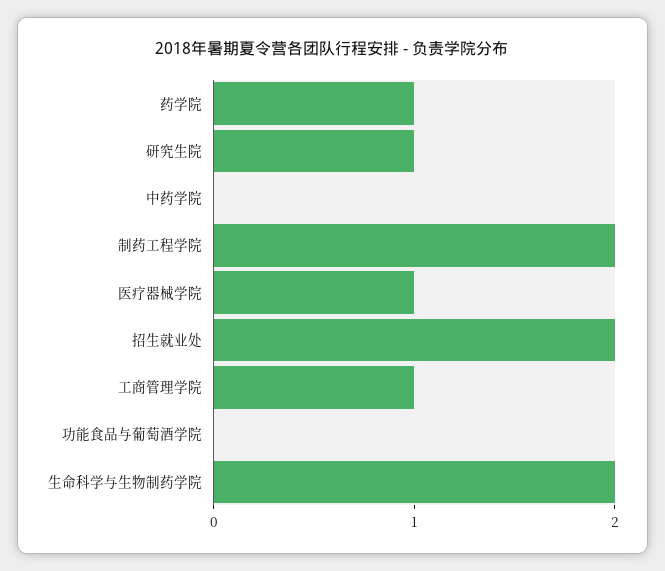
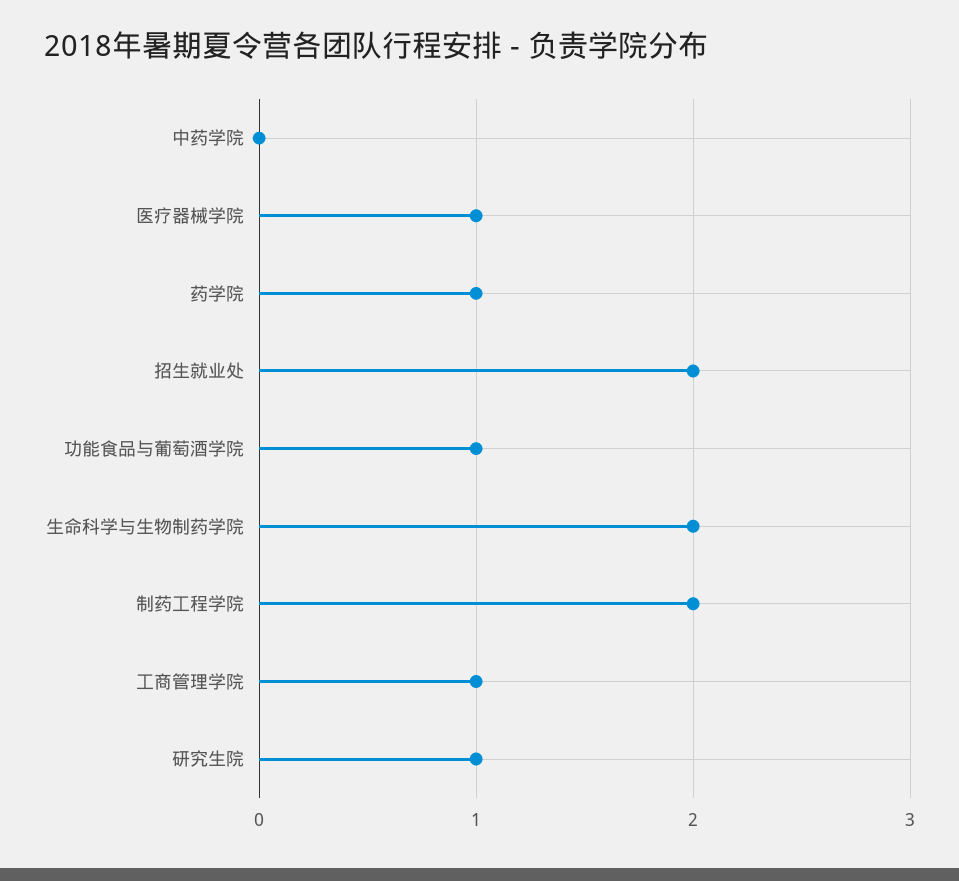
功能食品与葡萄酒学院: 0 -> 1

